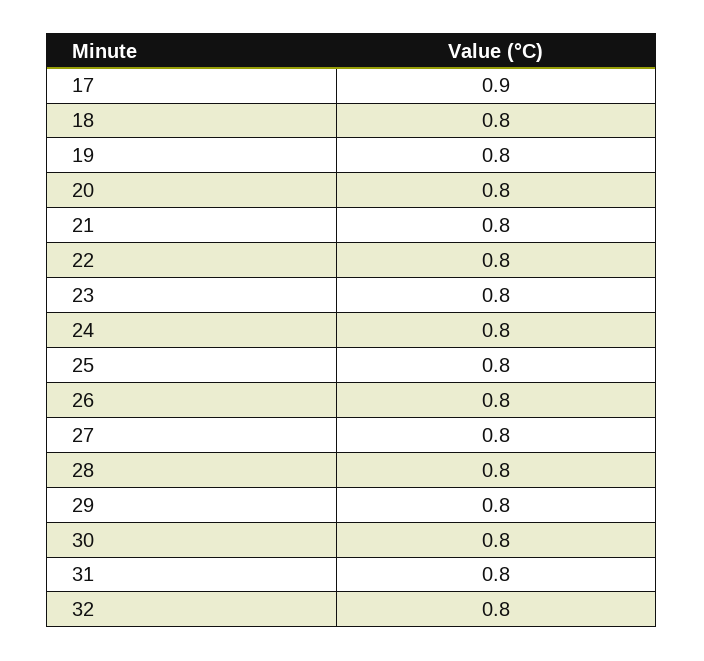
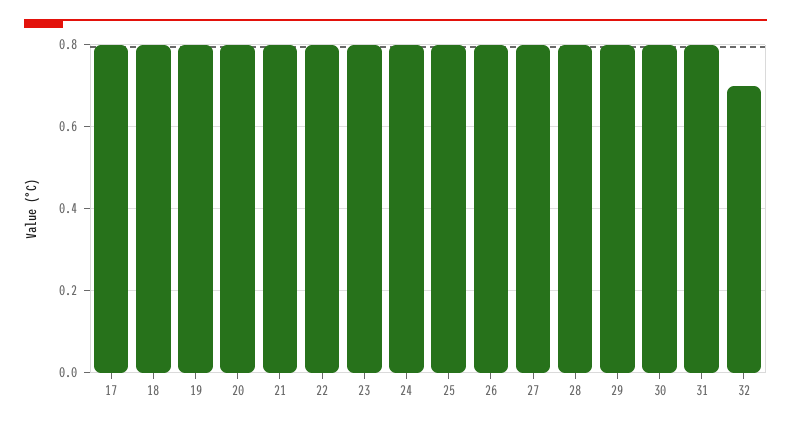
17: 0.9 -> 0.8
32: 0.8 -> 0.7

